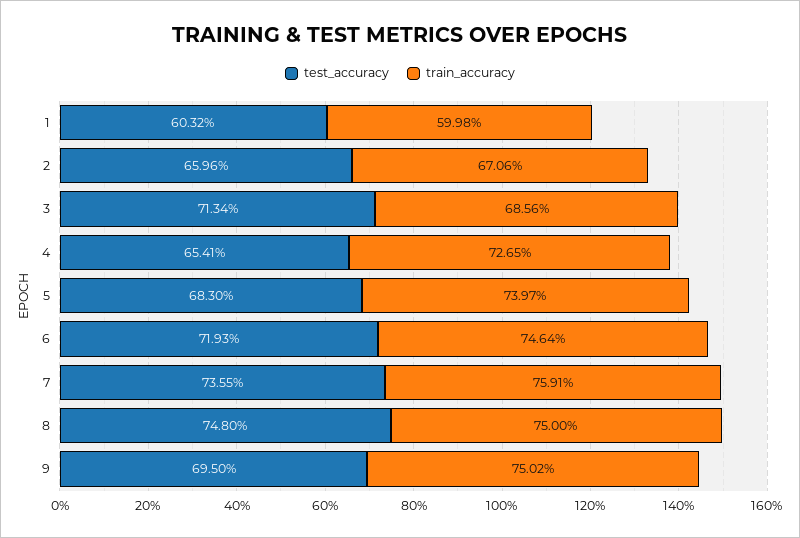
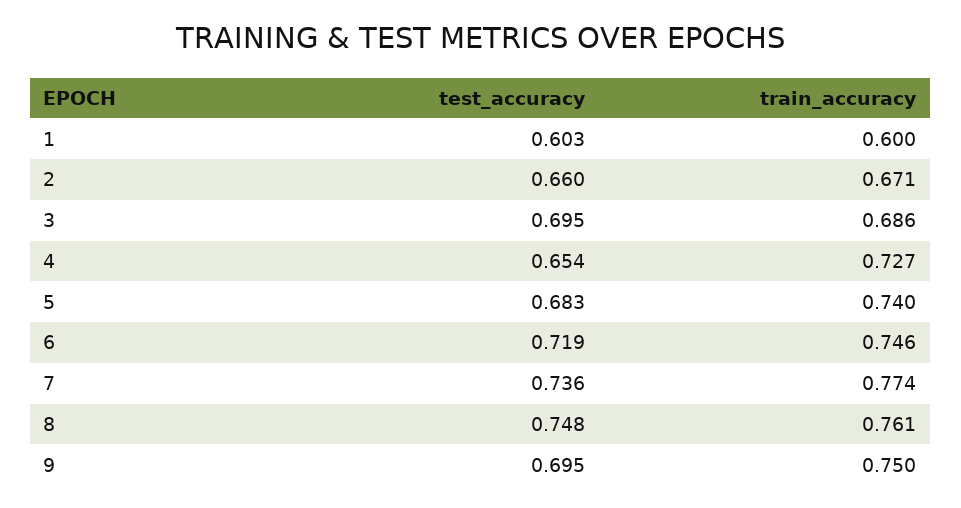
test_accuracy, 3: 0.7134 -> 0.695
train_accuracy, 7: 0.7591 -> 0.774
train_accuracy, 8: 0.75 -> 0.761

